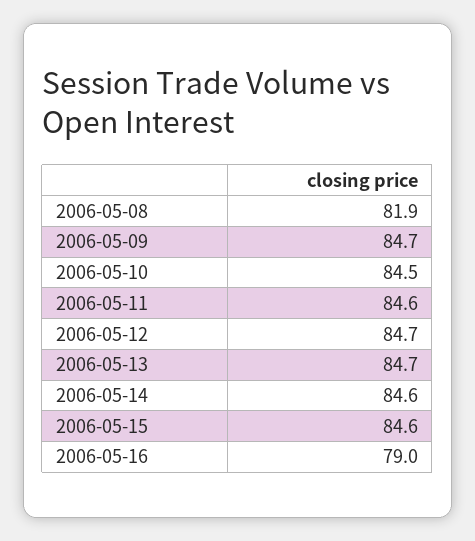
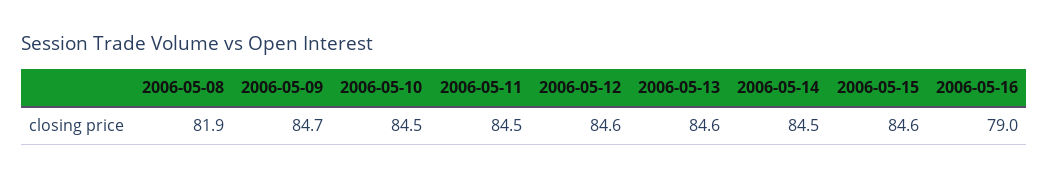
2006-05-11: 84.6 -> 84.5
2006-05-12: 84.7 -> 84.6
2006-05-13: 84.7 -> 84.6
2006-05-14: 84.6 -> 84.5

